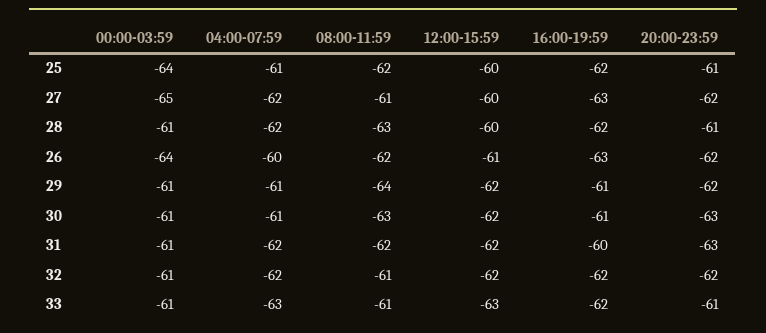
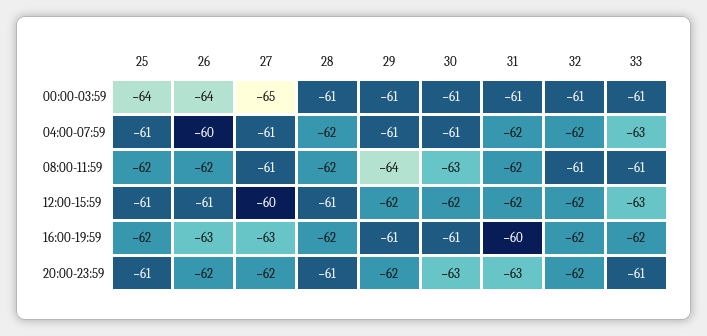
12:00-15:59, 25: -60 -> -61
04:00-07:59, 27: -62 -> -61
08:00-11:59, 28: -63 -> -62
12:00-15:59, 28: -60 -> -61

